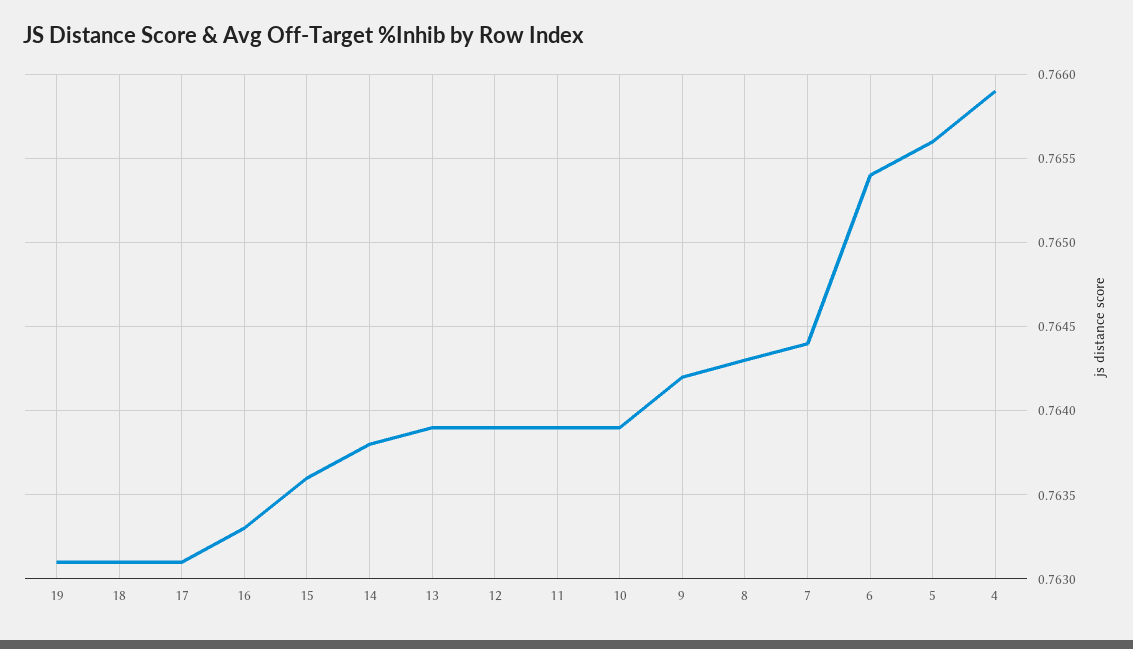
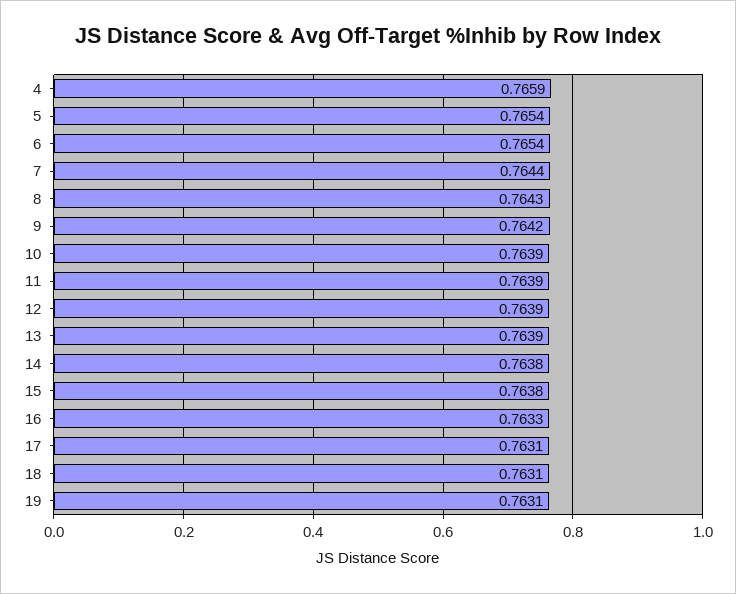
15: 0.7636 -> 0.7638
5: 0.7656 -> 0.7654

